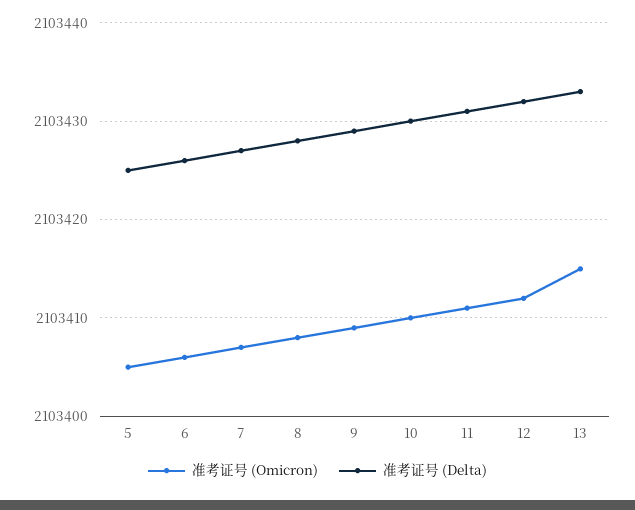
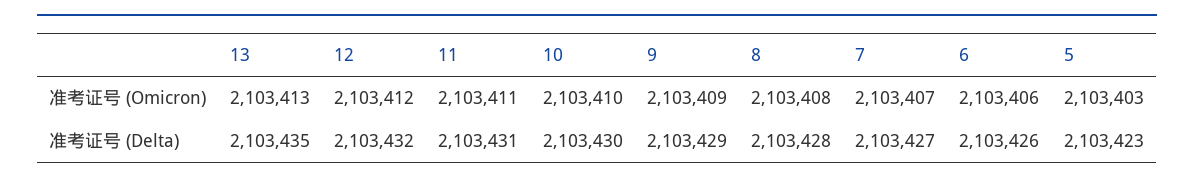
准考证号 (Omicron), 5: 2103405 -> 2103403
准考证号 (Delta), 5: 2103425 -> 2103423
准考证号 (Omicron), 13: 2103415 -> 2103413
准考证号 (Delta), 13: 2103433 -> 2103435

